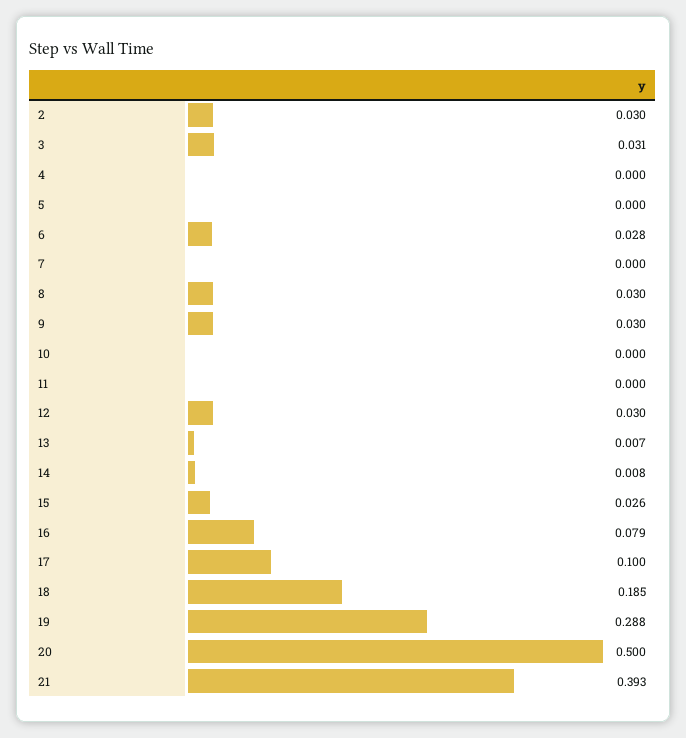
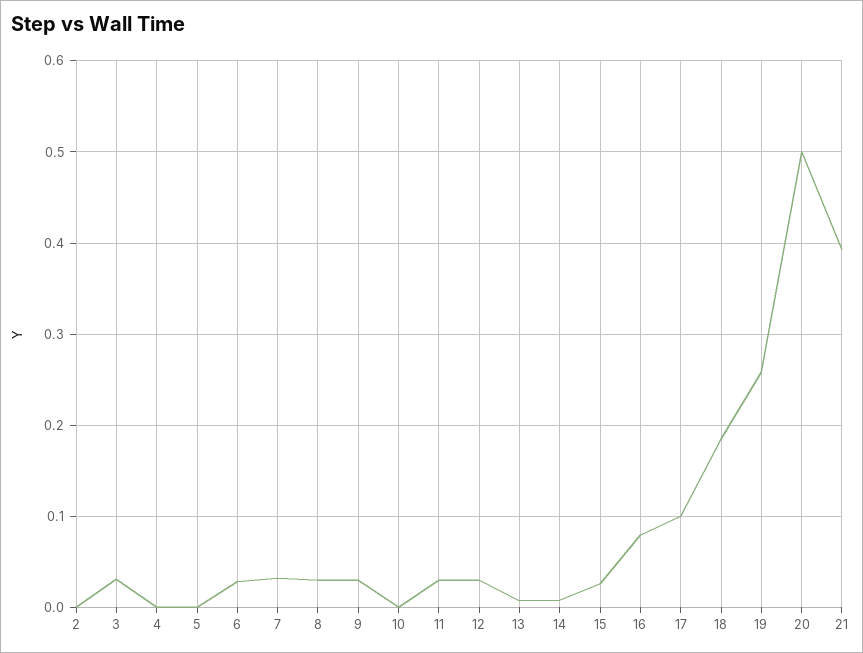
2: 0.03 -> 0
7: 0 -> 0.03
11: 0 -> 0.03
19: 0.288 -> 0.26

